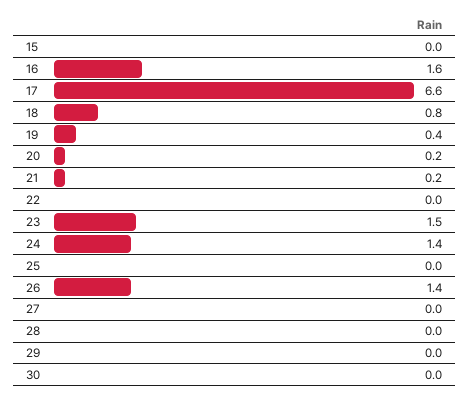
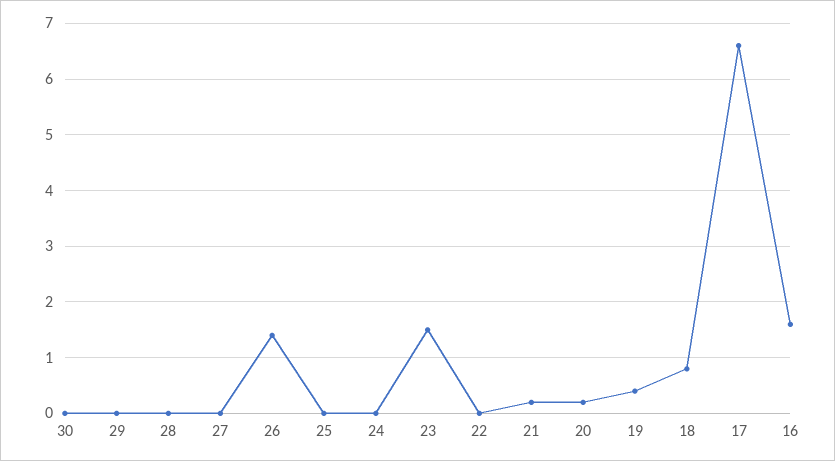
15: 0 -> none
24: 1.4 -> 0

